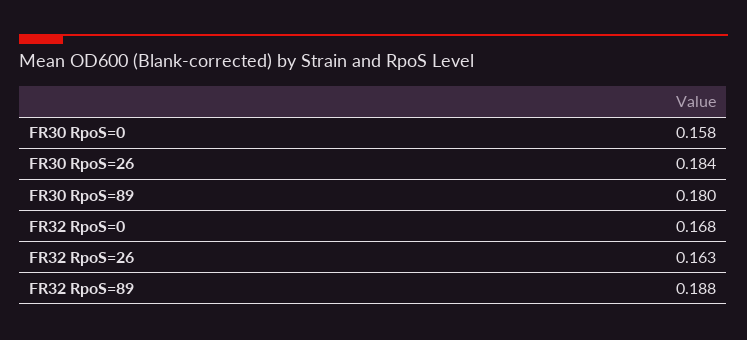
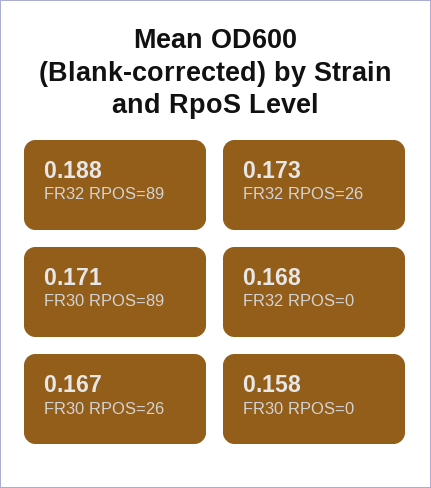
FR30 RpoS=26: 0.184 -> 0.167
FR30 RpoS=89: 0.18 -> 0.171
FR32 RpoS=26: 0.163 -> 0.173

